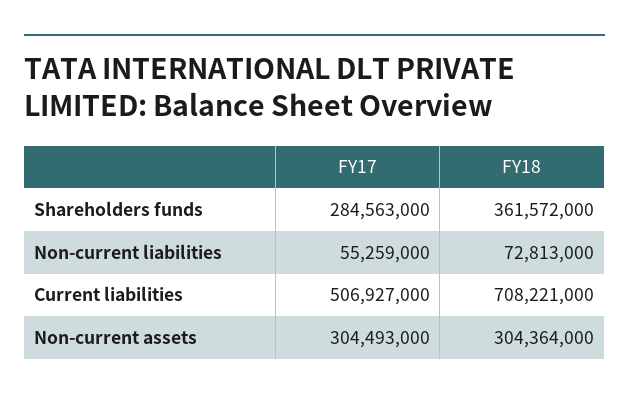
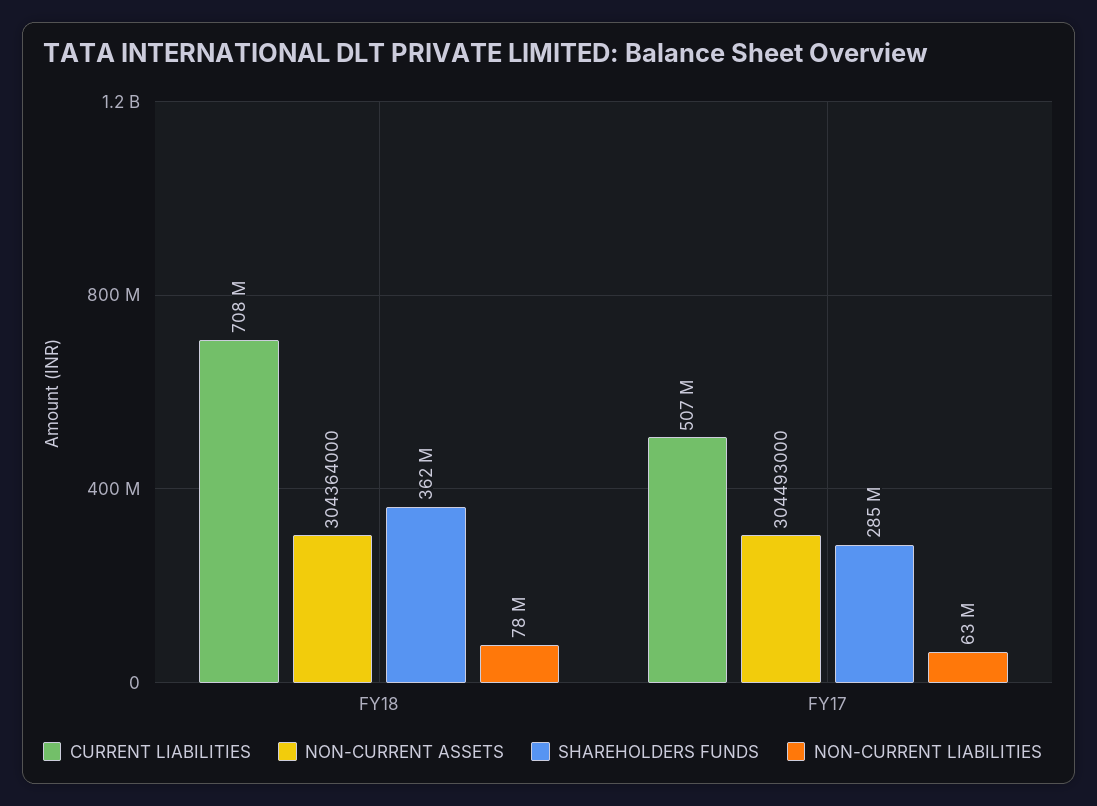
Non-current liabilities, FY17: 55259000 -> 63000000
Non-current liabilities, FY18: 72813000 -> 78000000

